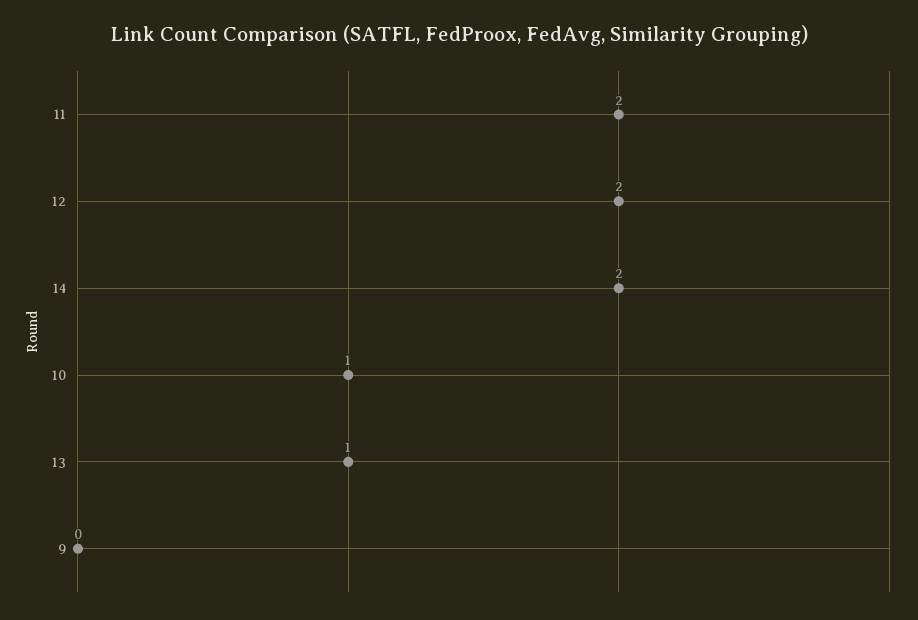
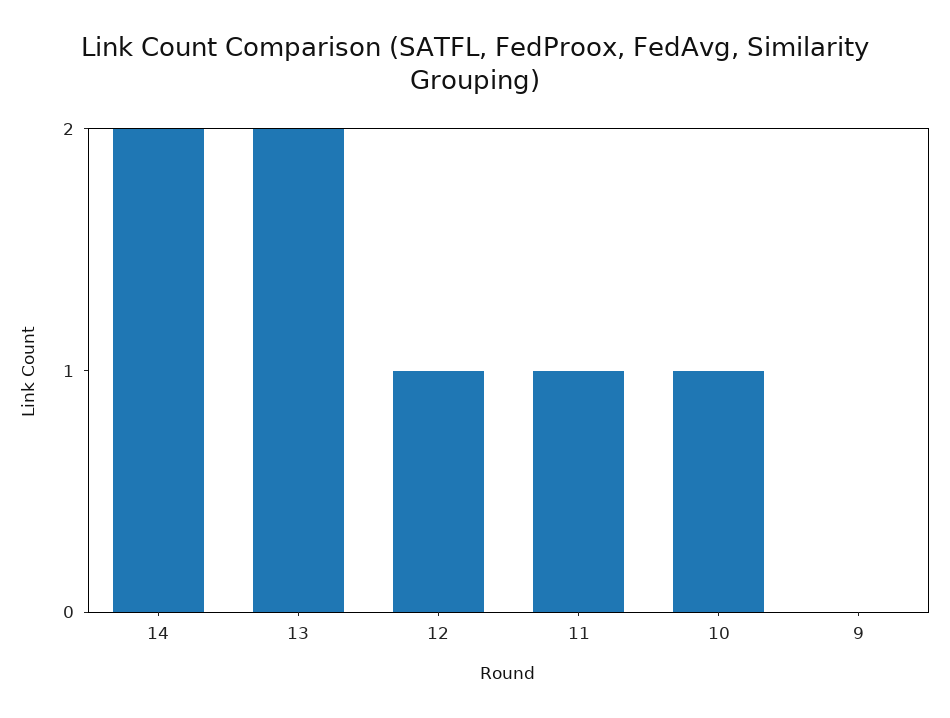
11: 2 -> 1
12: 2 -> 1
13: 1 -> 2

